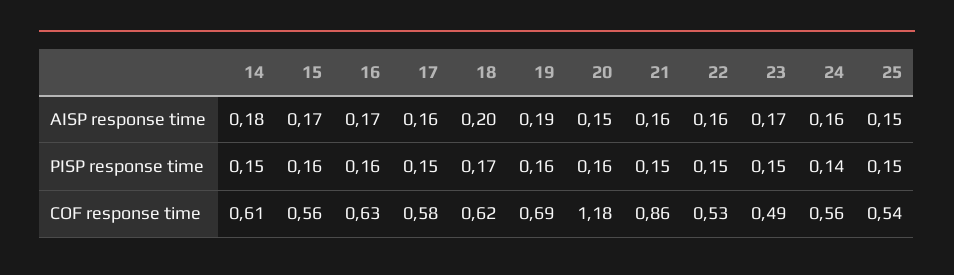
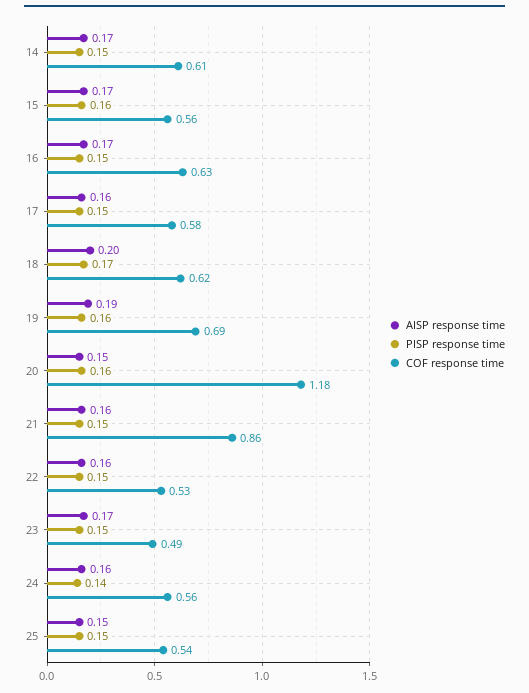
AISP response time, 14: 0.18 -> 0.17
PISP response time, 16: 0.16 -> 0.15

